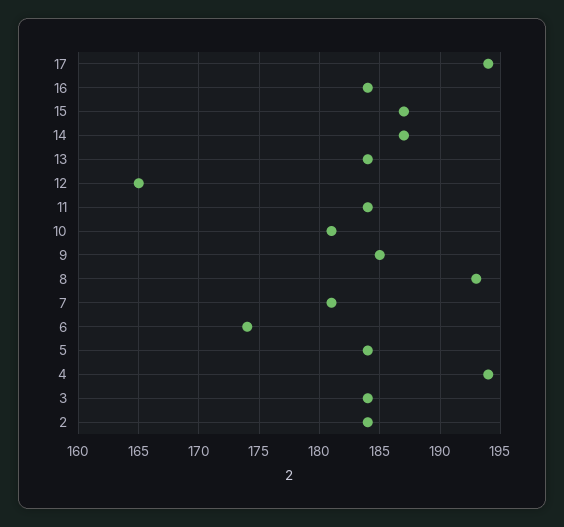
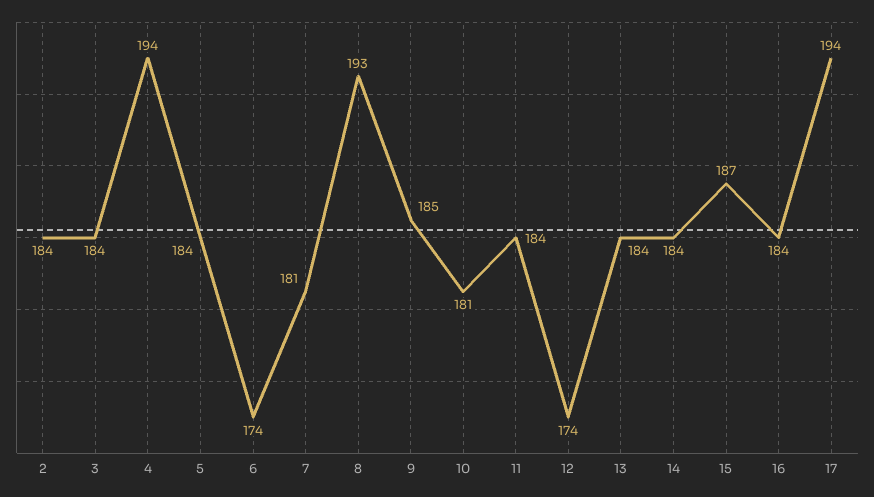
14: 187 -> 184
12: 165 -> 174

